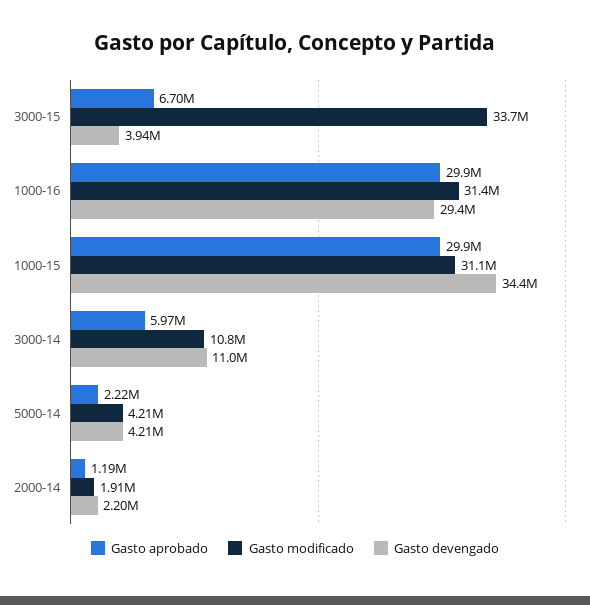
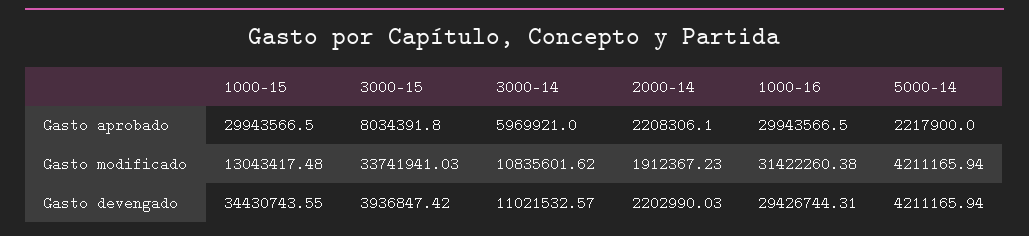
Gasto aprobado, 3000-15: 6700000 -> 8034391.8
Gasto modificado, 1000-15: 31100000 -> 13043417.48
Gasto aprobado, 2000-14: 1190000 -> 2208306.1

